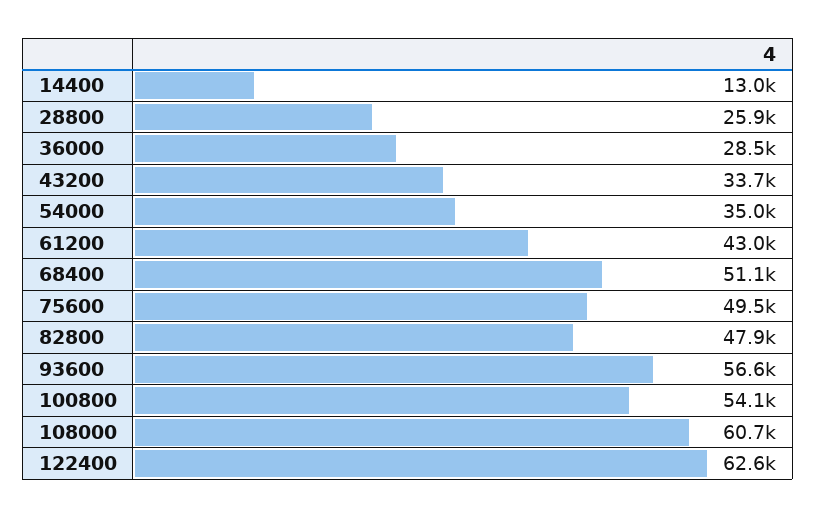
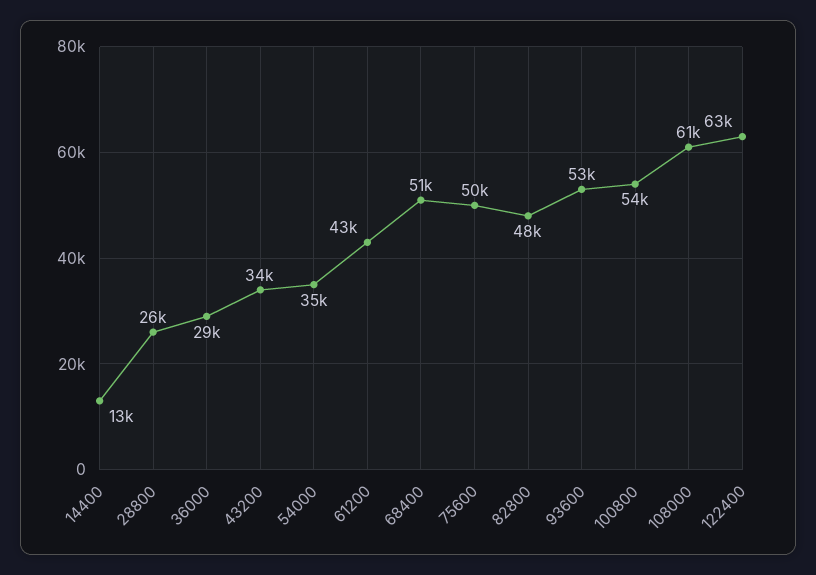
93600: 56600 -> 53000

